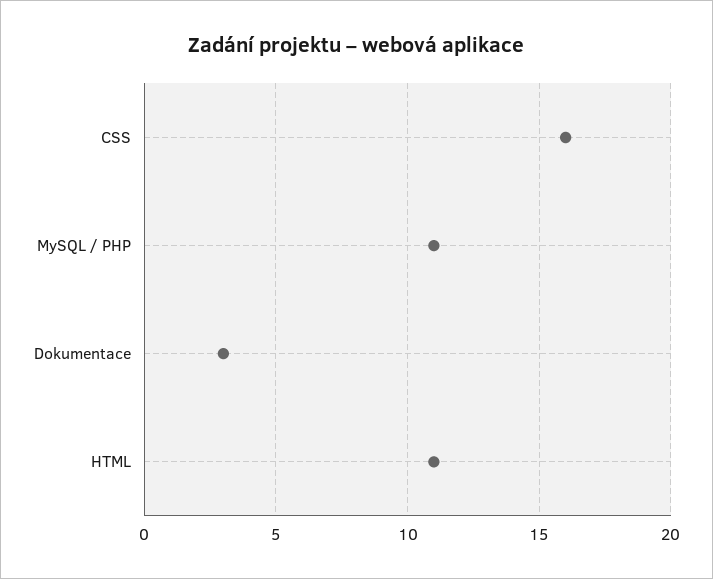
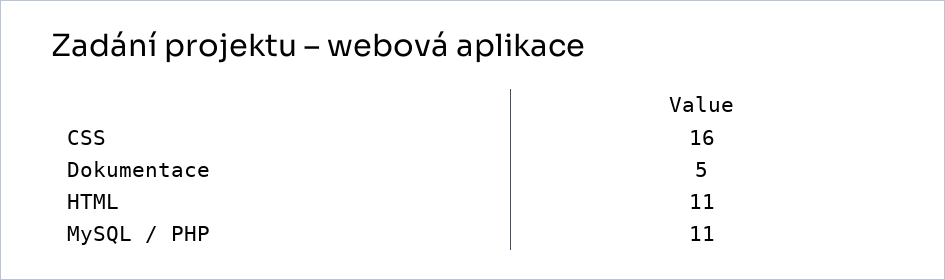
Dokumentace: 3 -> 5

